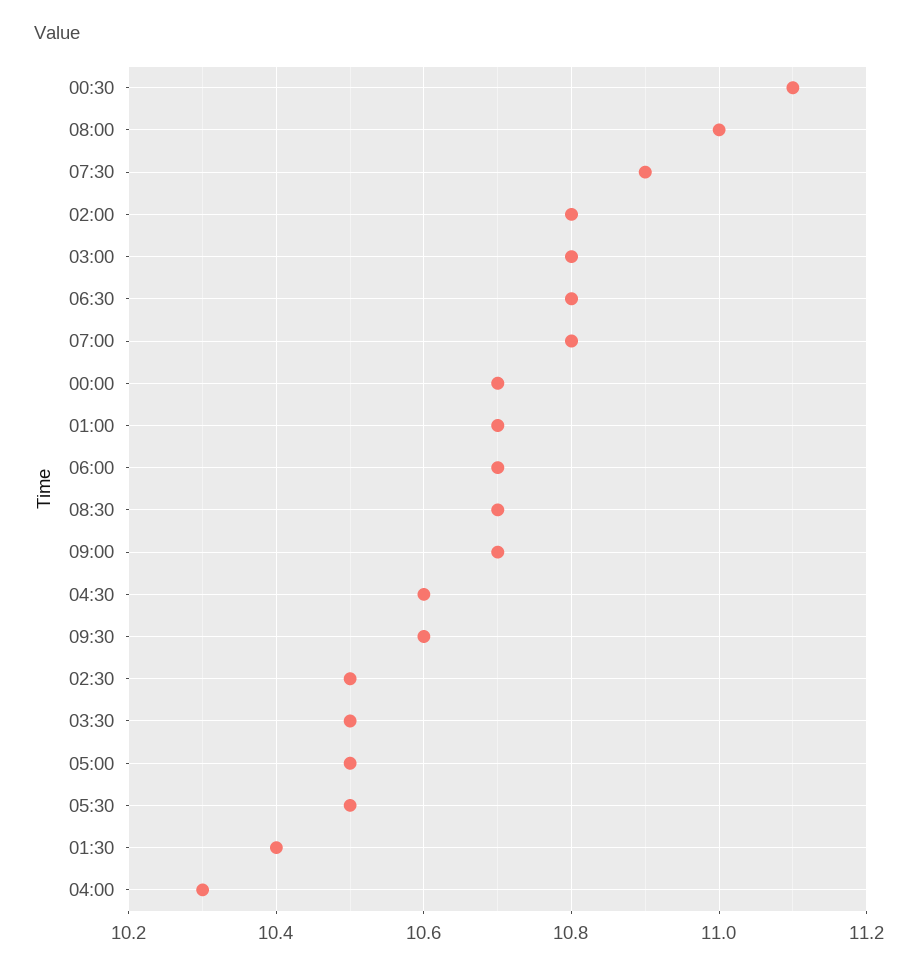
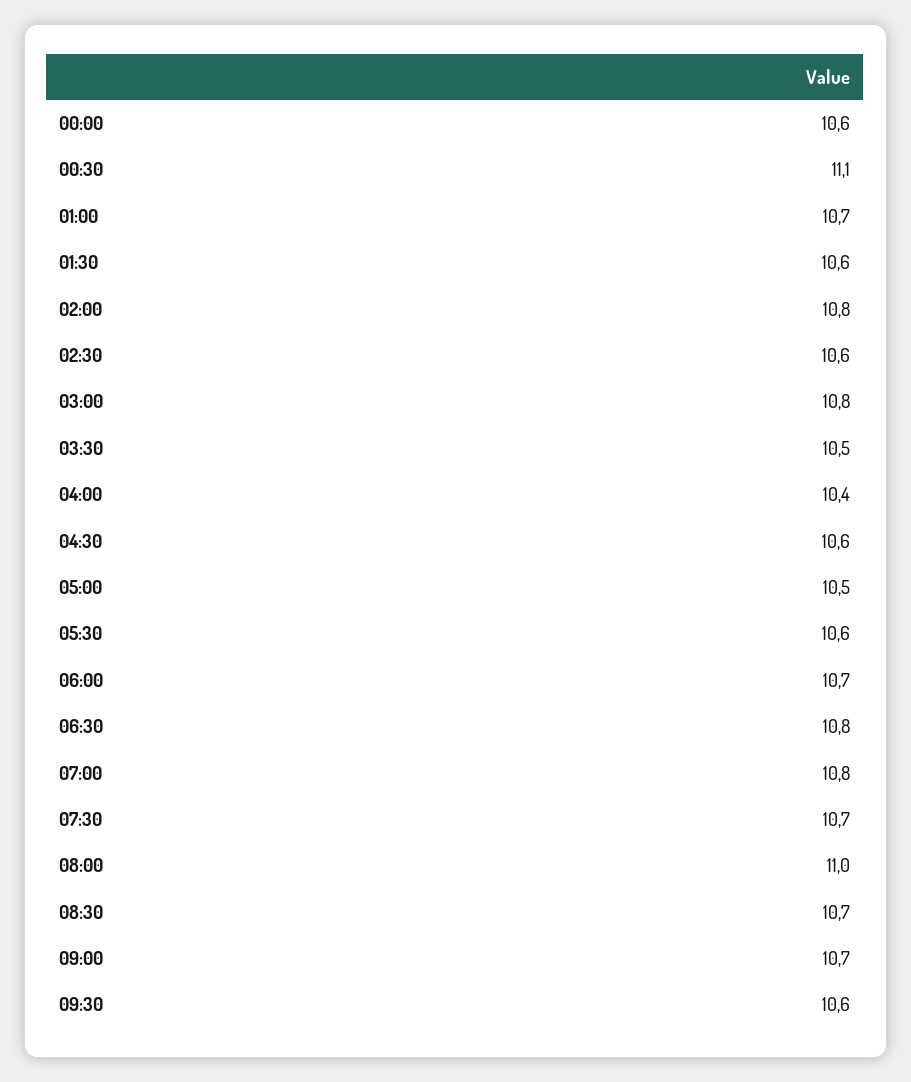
07:30: 10.9 -> 10.7
00:00: 10.7 -> 10.6
02:30: 10.5 -> 10.6
05:30: 10.5 -> 10.6
01:30: 10.4 -> 10.6
04:00: 10.3 -> 10.4

